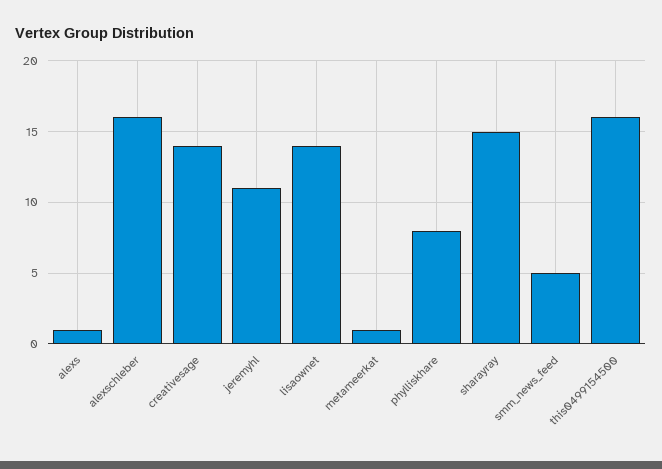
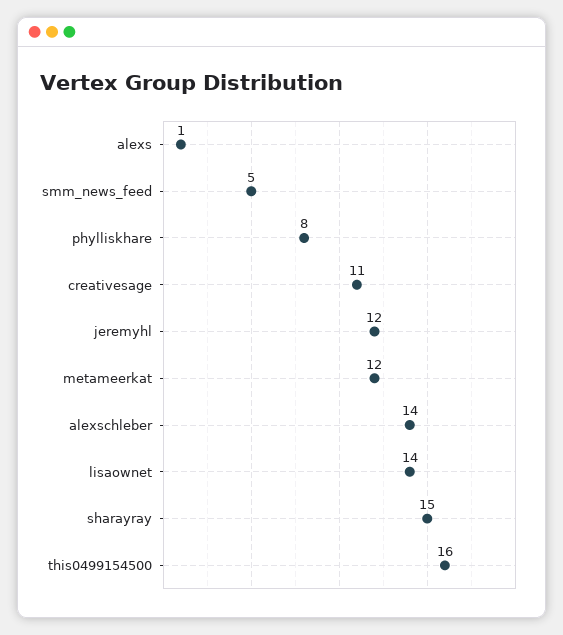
alexschleber: 16 -> 14
creativesage: 14 -> 11
jeremyhl: 11 -> 12
metameerkat: 1 -> 12

